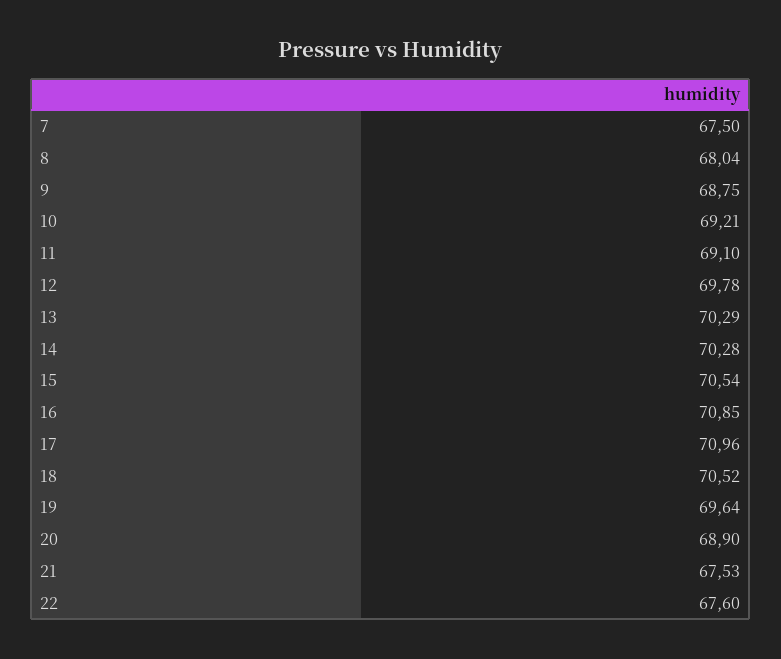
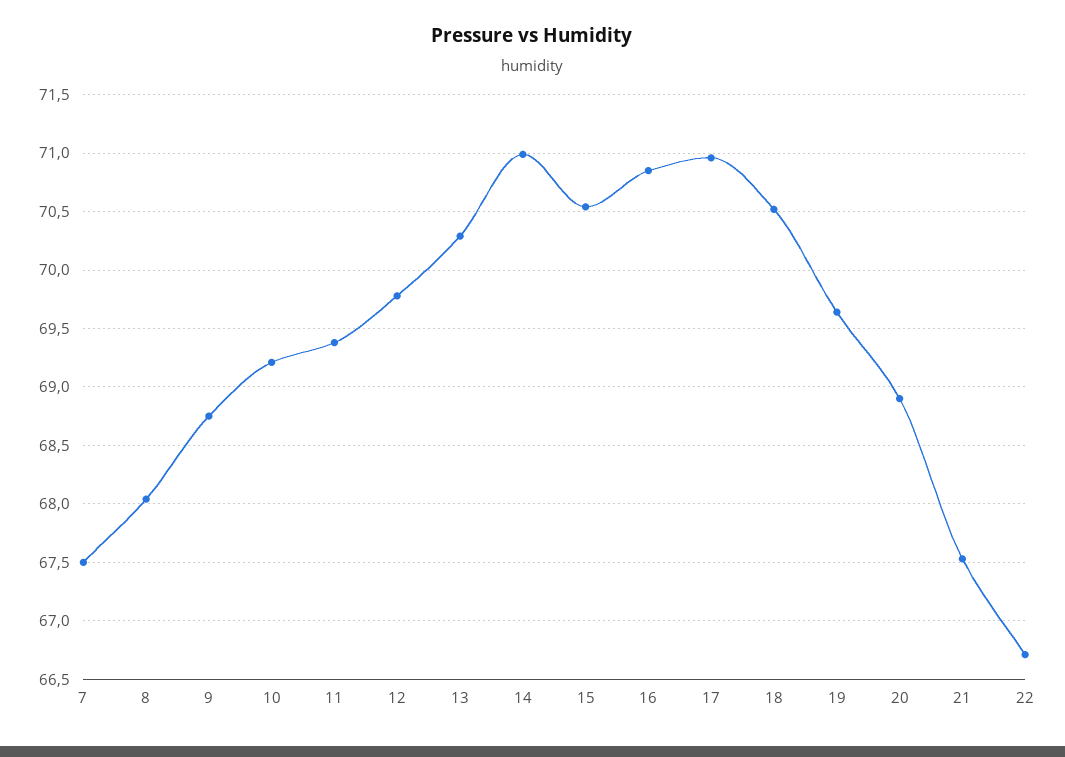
11: 69.1 -> 69.4
14: 70.28 -> 71
22: 67.6 -> 66.7

